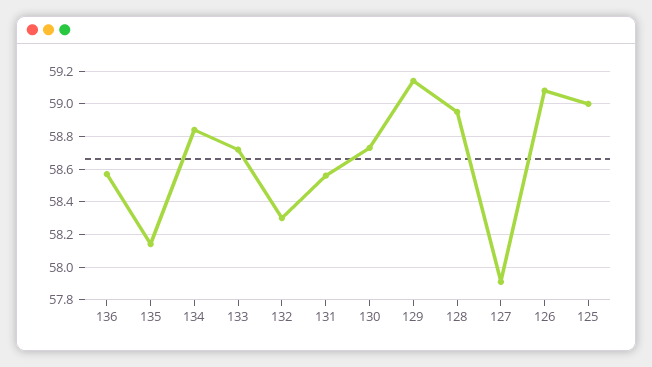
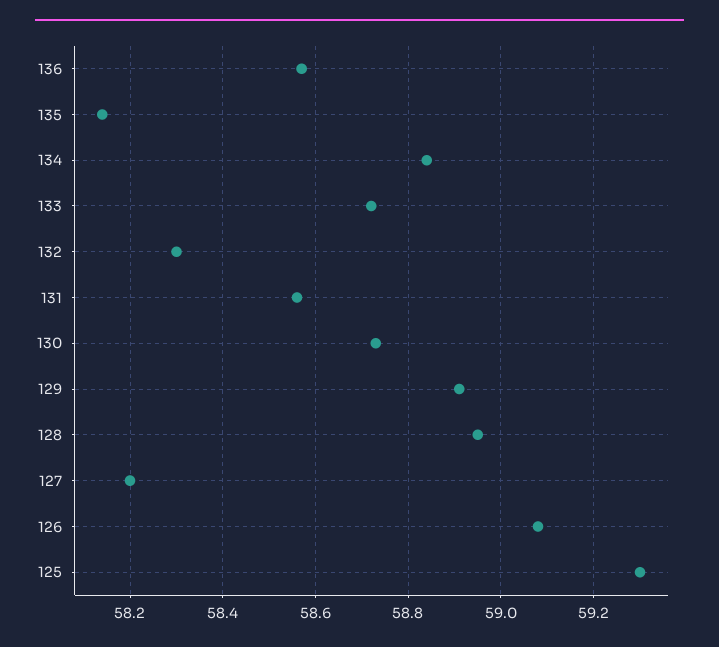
129: 59.15 -> 58.9
127: 57.9 -> 58.2
125: 59 -> 59.3

